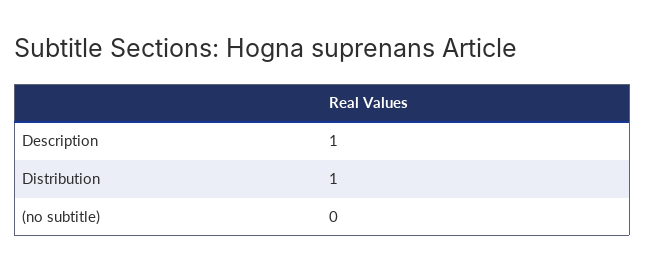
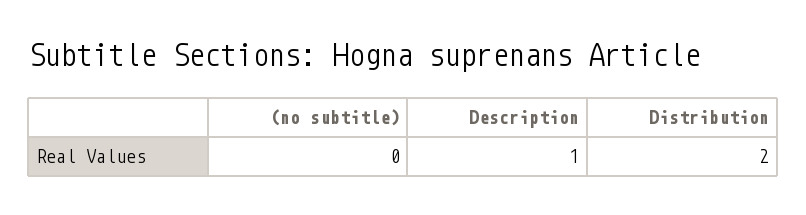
Distribution: 1 -> 2

